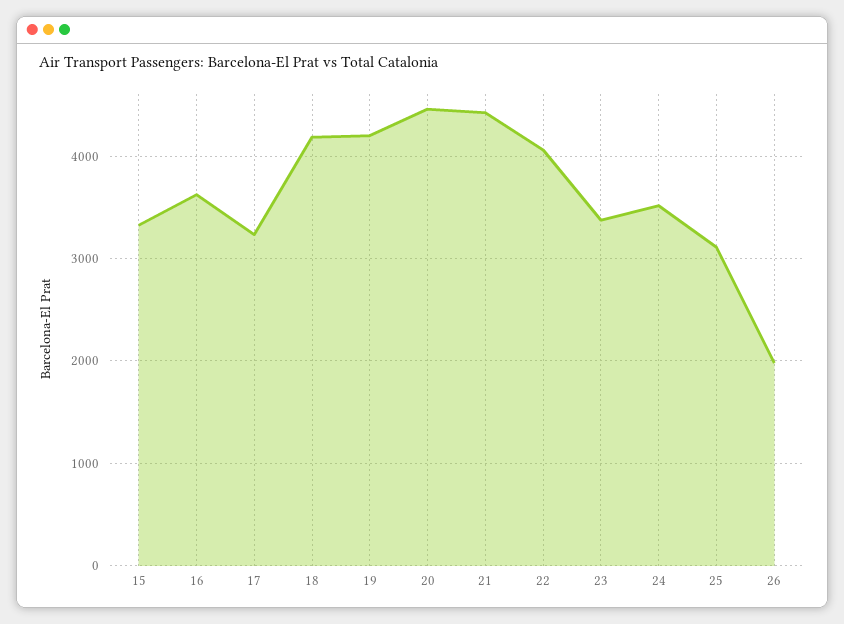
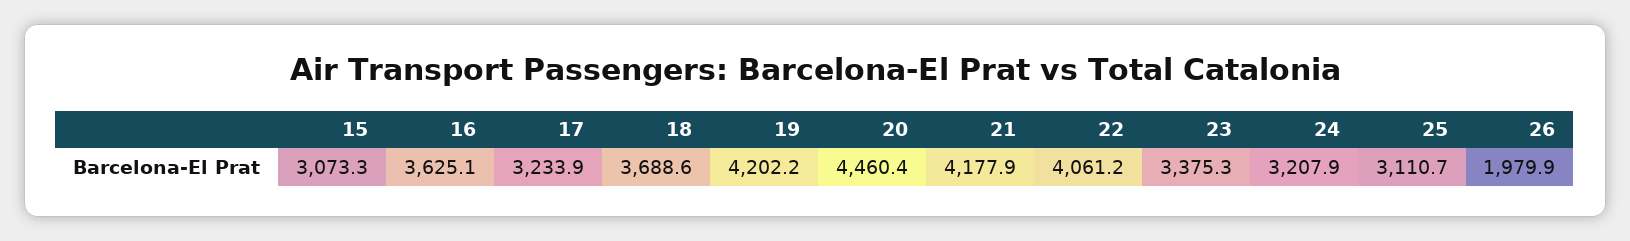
15: 3300 -> 3073.3
18: 4200 -> 3688.6
21: 4400 -> 4177.9
24: 3500 -> 3207.9

